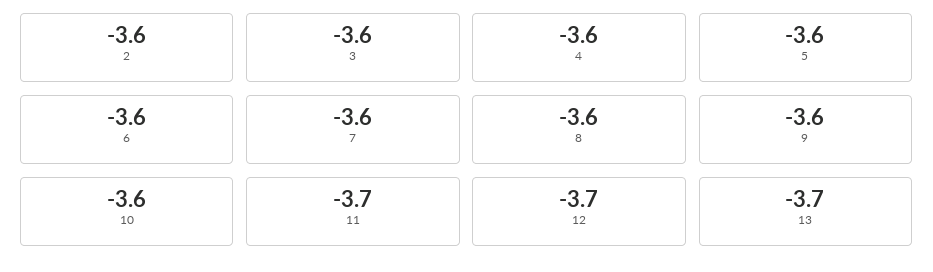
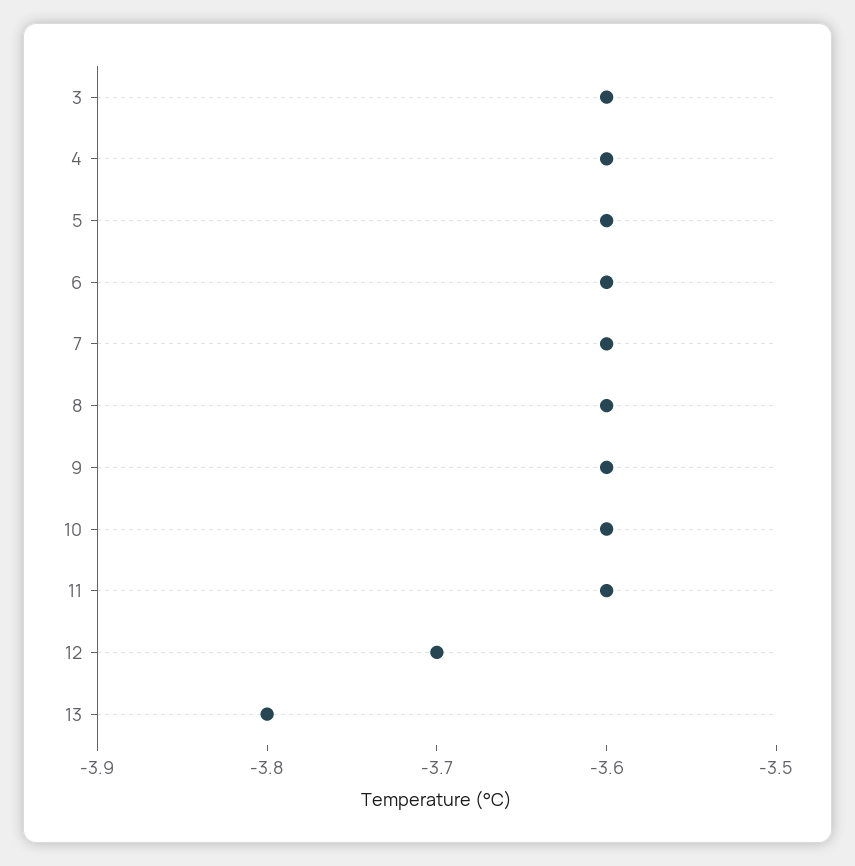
2: -3.6 -> none
11: -3.7 -> -3.6
13: -3.7 -> -3.8

